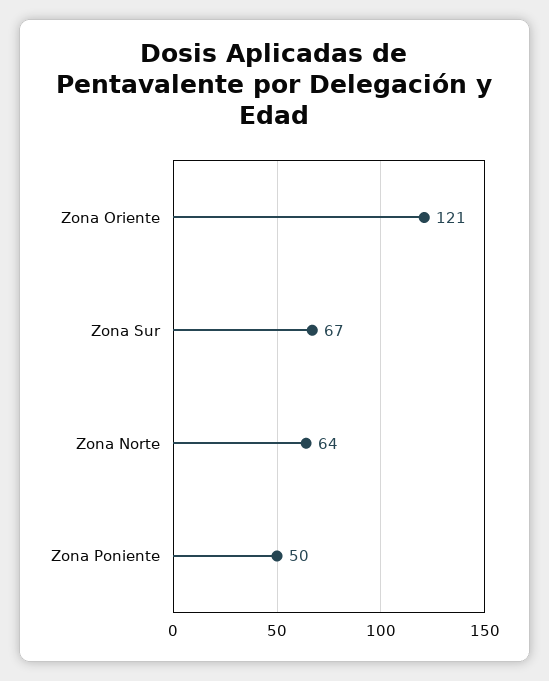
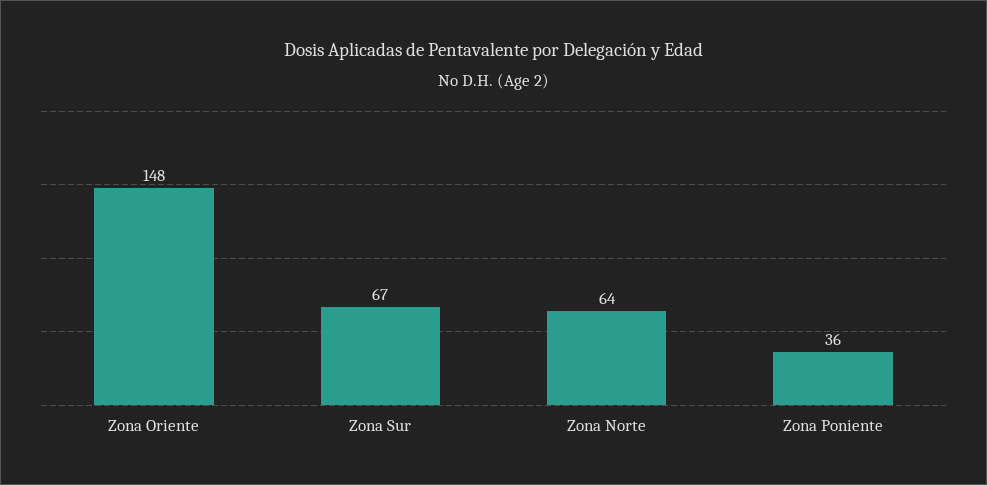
Zona Oriente: 121 -> 148
Zona Poniente: 50 -> 36

